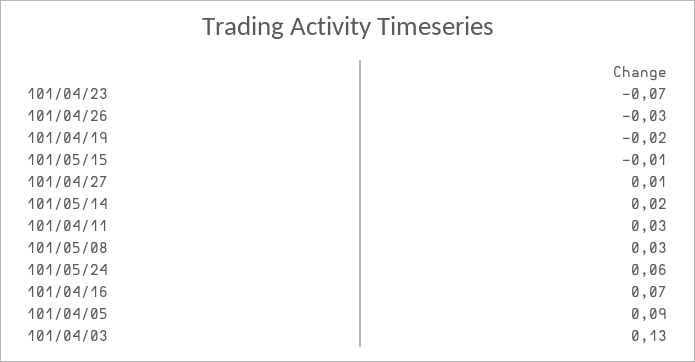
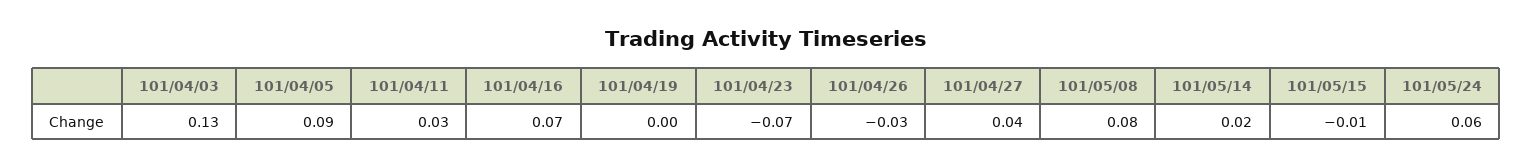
101/04/19: -0.02 -> 0
101/04/27: 0.01 -> 0.04
101/05/08: 0.03 -> 0.08

